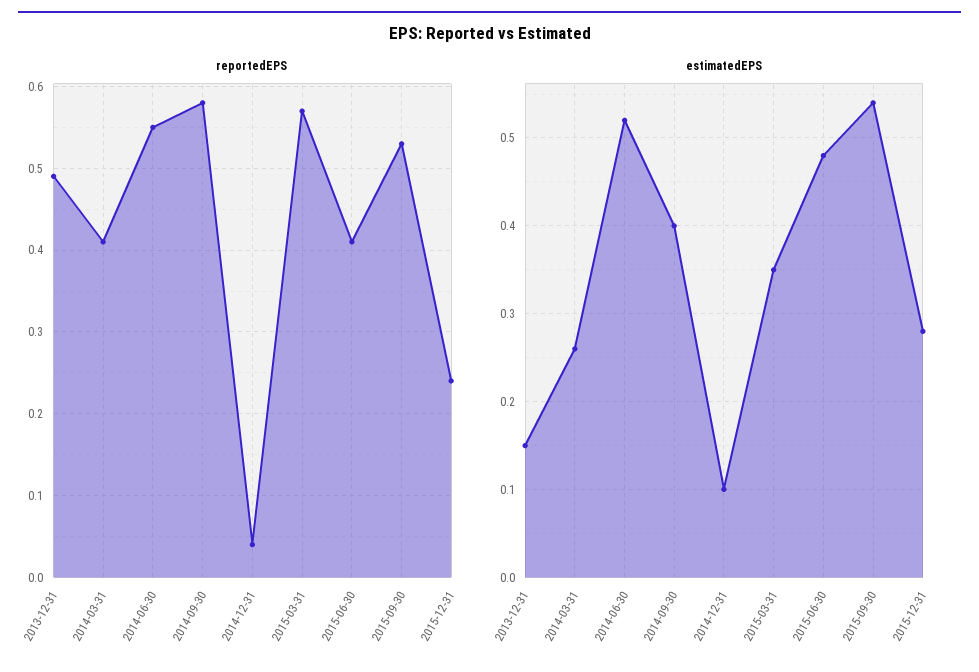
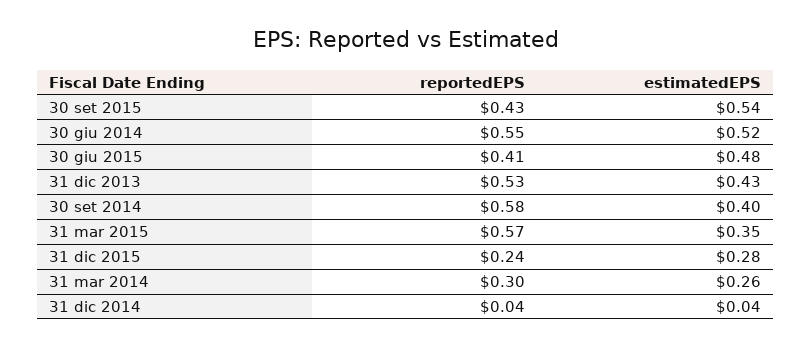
reportedEPS, 2013-12-31: 0.49 -> 0.53
reportedEPS, 2014-03-31: 0.41 -> 0.3
reportedEPS, 2015-09-30: 0.53 -> 0.43
estimatedEPS, 2013-12-31: 0.15 -> 0.43
estimatedEPS, 2014-12-31: 0.1 -> 0.04

